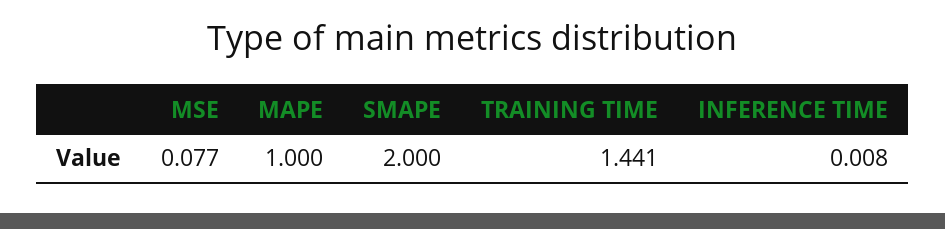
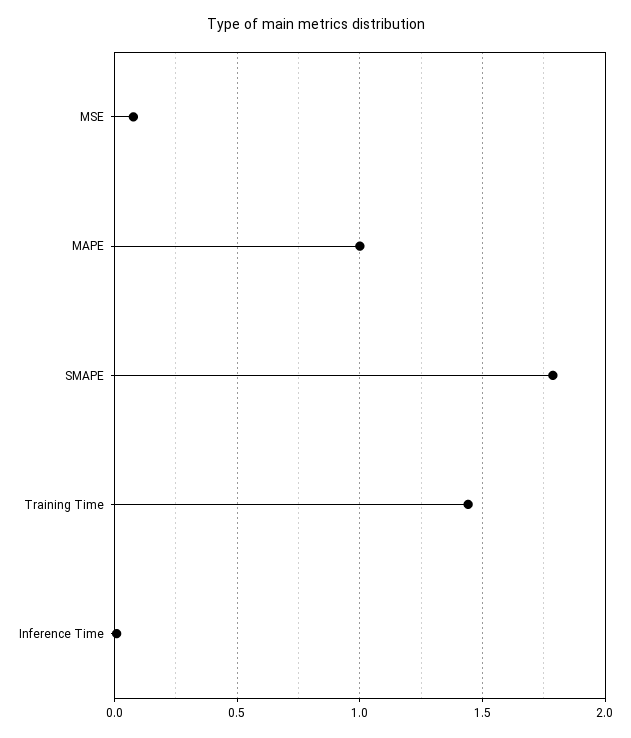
SMAPE: 2 -> 1.8

